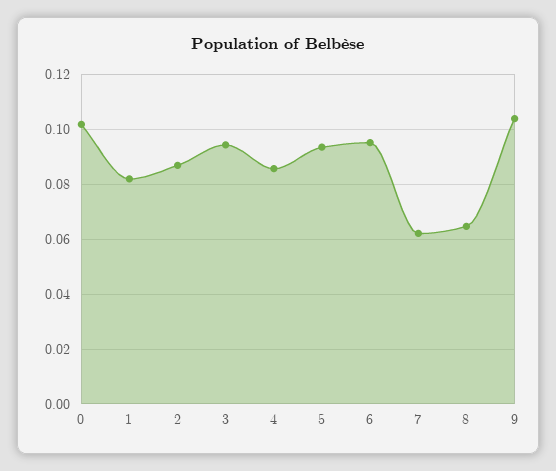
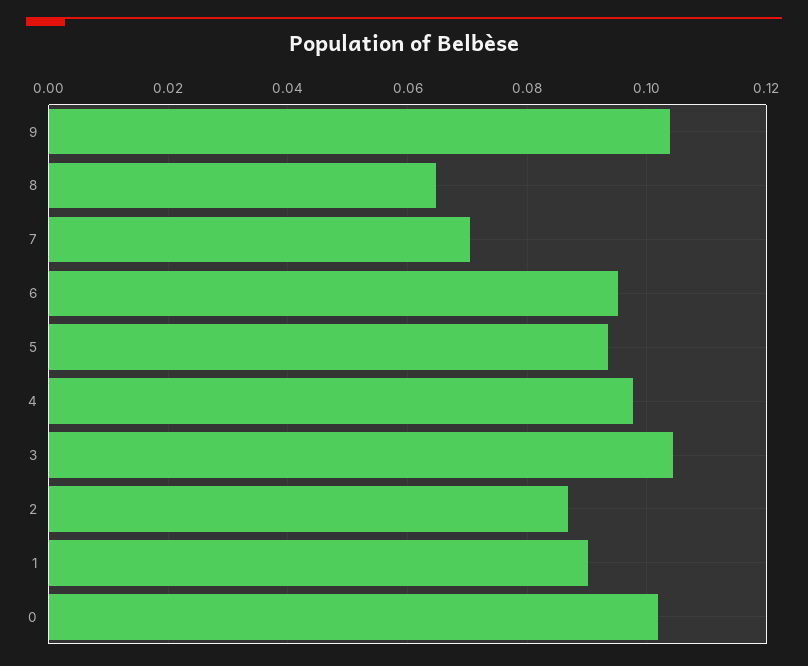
1: 0.0825 -> 0.09
3: 0.095 -> 0.104
4: 0.085 -> 0.098
7: 0.0625 -> 0.07

